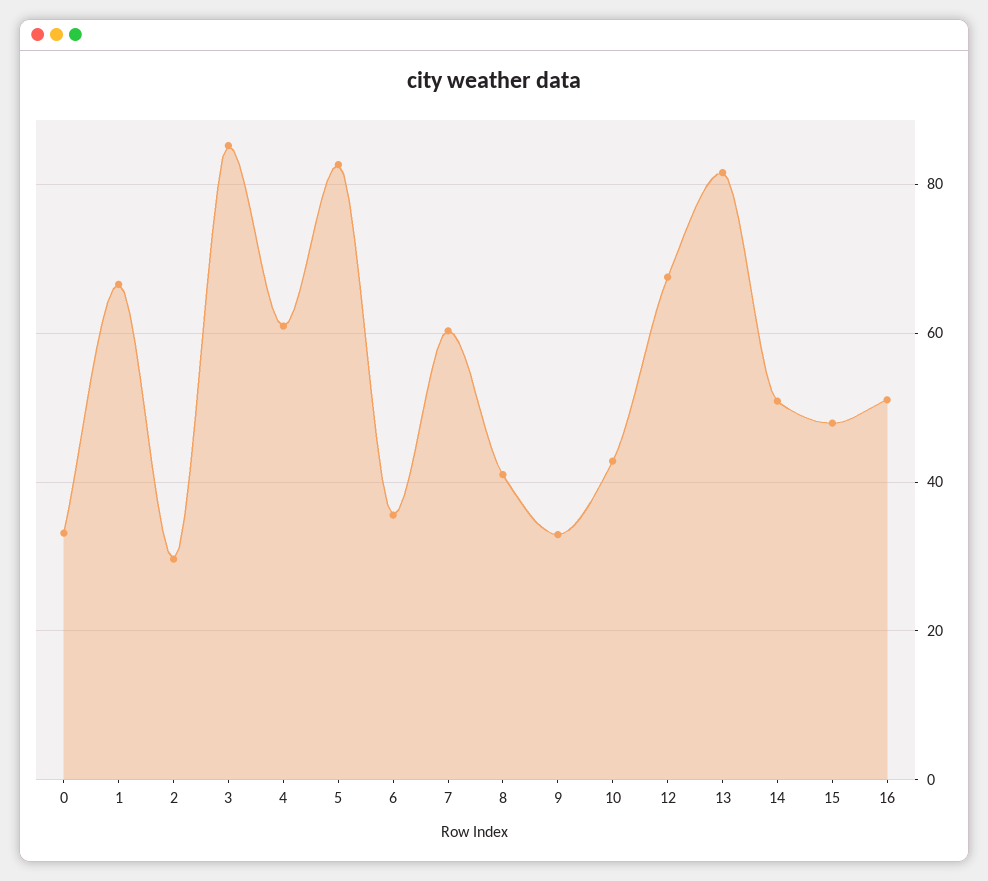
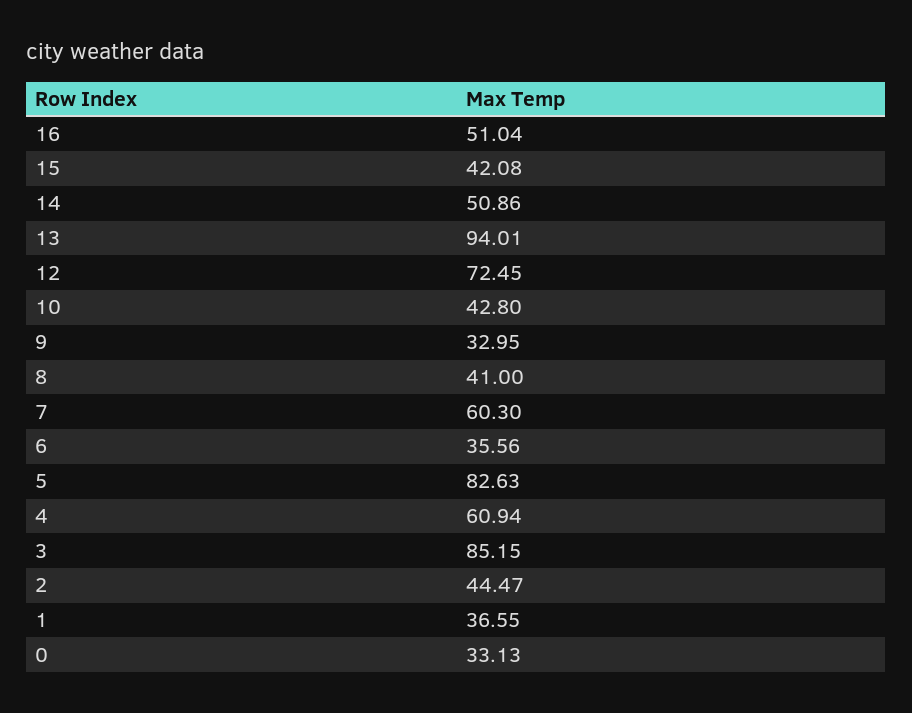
1: 66 -> 36.55
2: 30 -> 44.47
12: 68 -> 72.45
13: 82 -> 94.01
15: 48 -> 42.08

